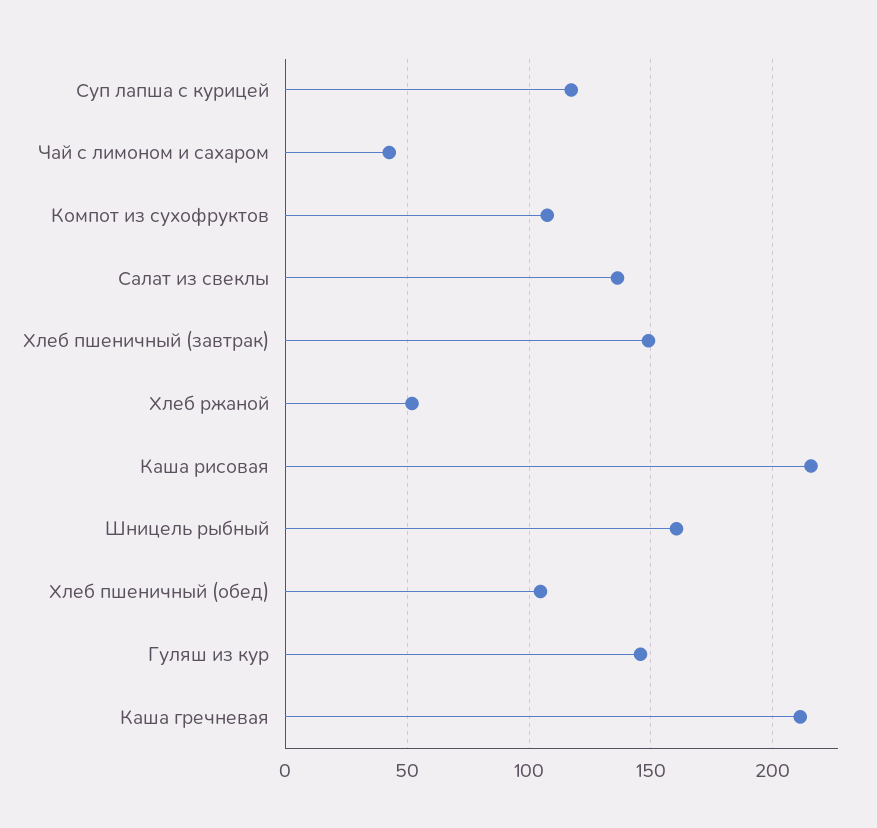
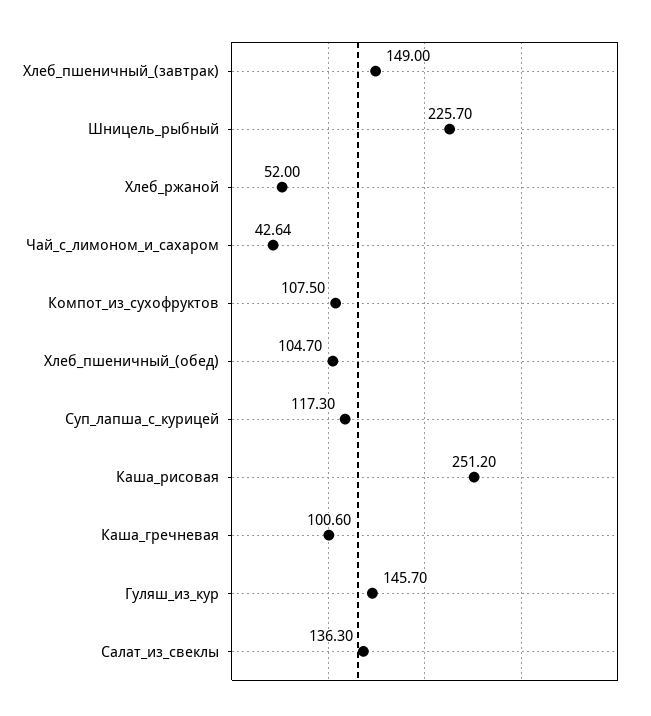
Каша рисовая: 215 -> 251.2
Шницель рыбный: 160 -> 225.7
Каша гречневая: 210 -> 100.6

